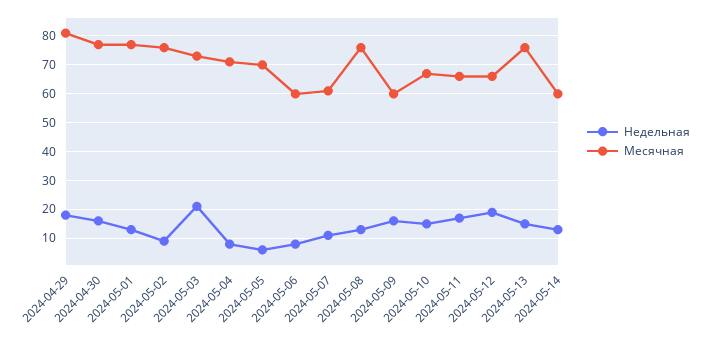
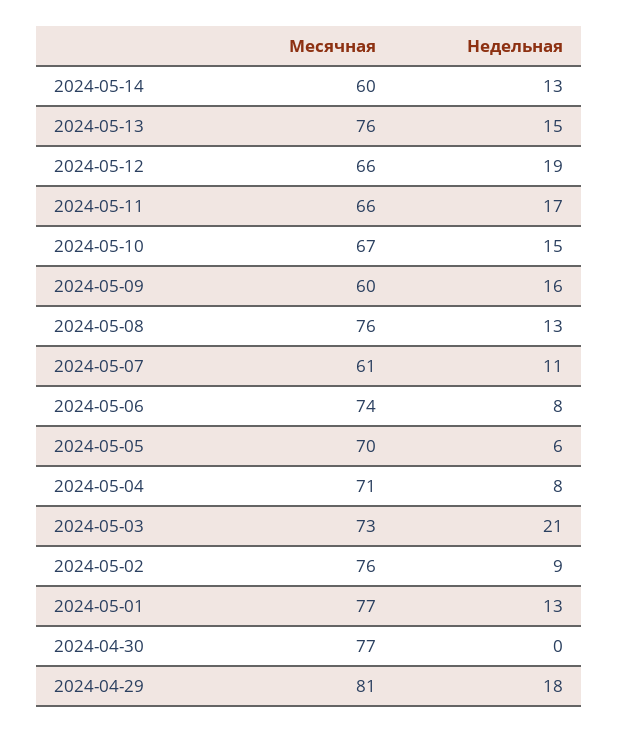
Недельная, 2024-04-30: 15 -> 0
Месячная, 2024-05-06: 60 -> 74

